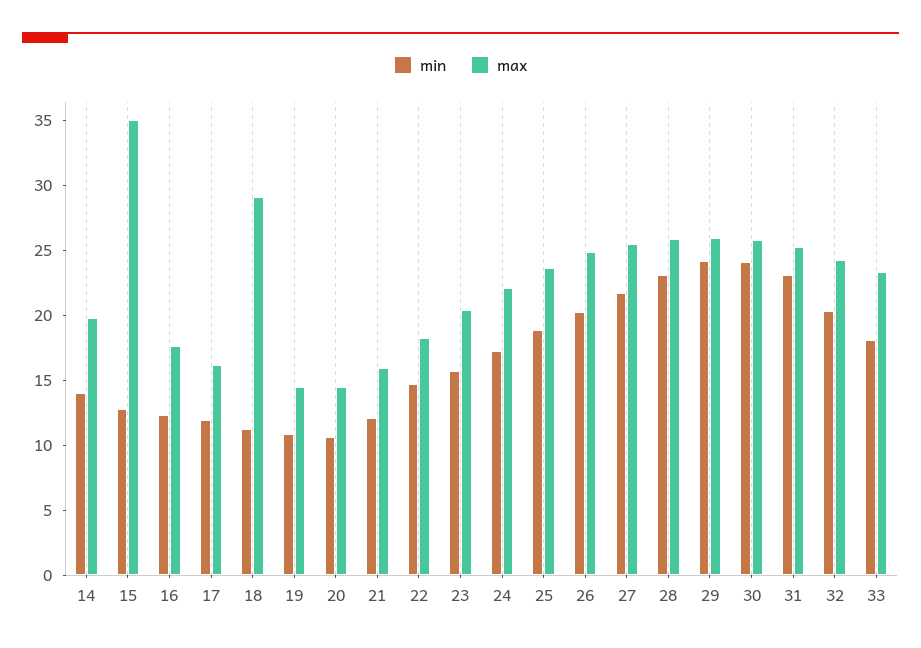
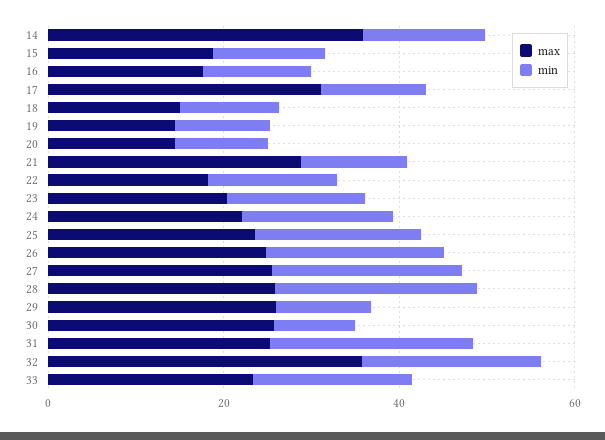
max, 14: 20 -> 35
max, 15: 35 -> 20
max, 17: 16 -> 30
max, 18: 29 -> 15
max, 21: 16 -> 30
min, 29: 24 -> 10
min, 30: 24 -> 10
max, 32: 24 -> 35

